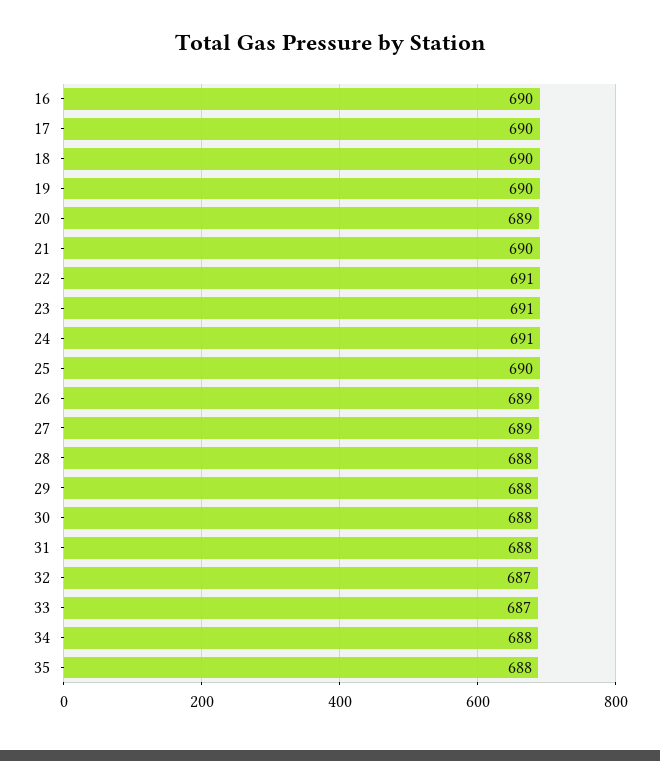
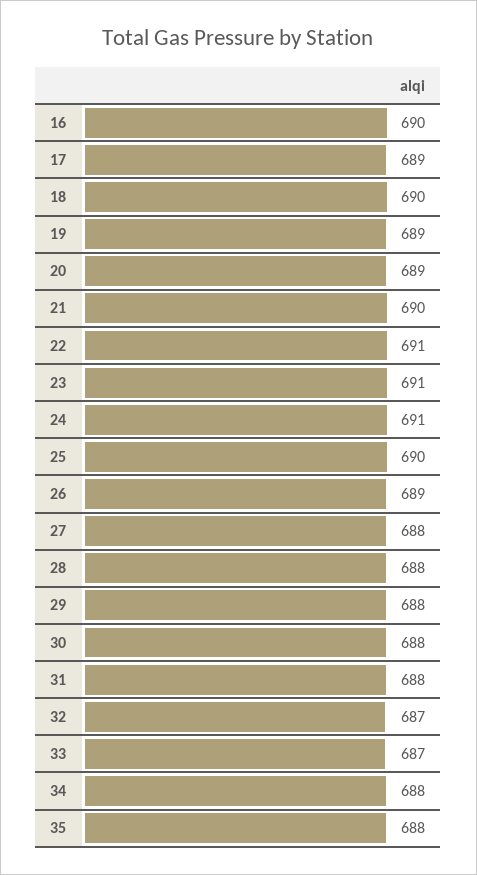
17: 690 -> 689
19: 690 -> 689
27: 689 -> 688

